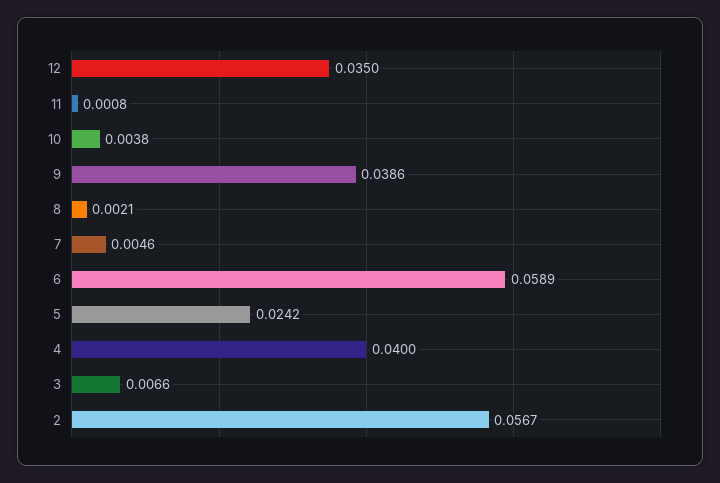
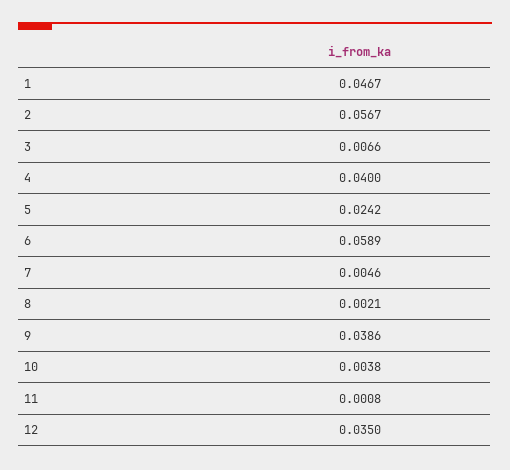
1: none -> 0.0467

